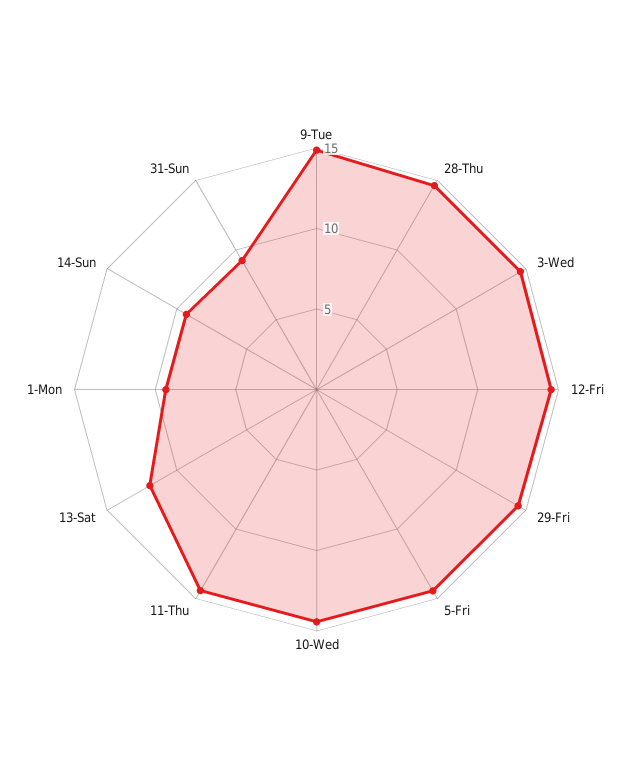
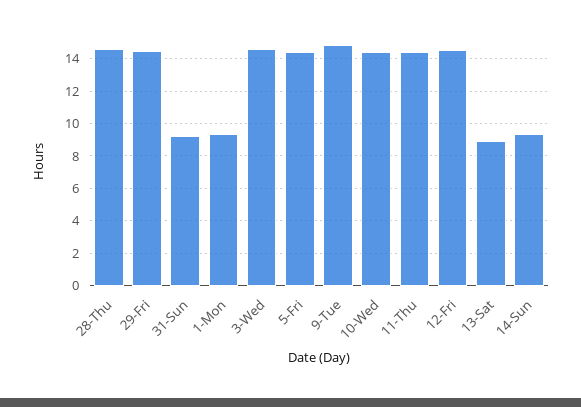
13-Sat: 12 -> 9

